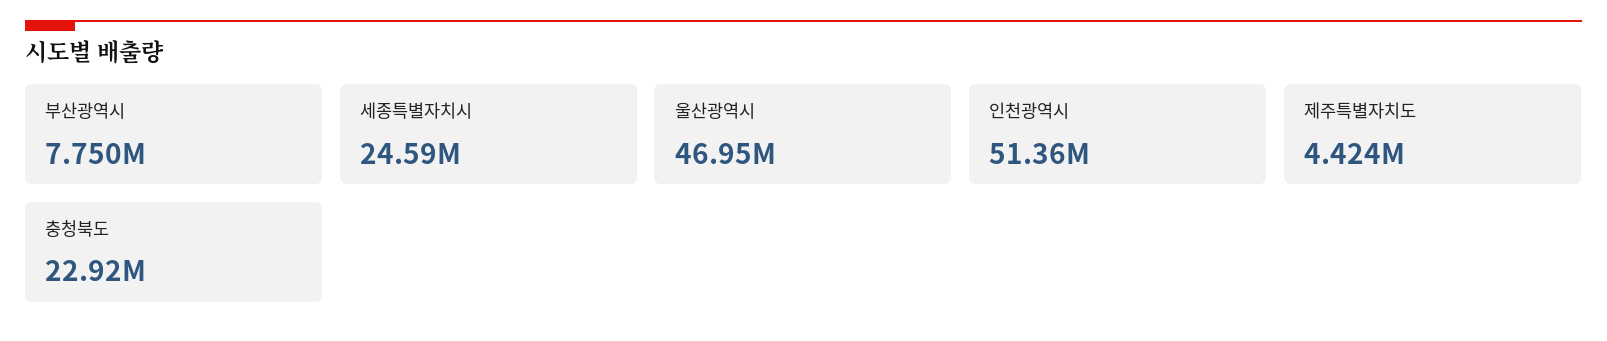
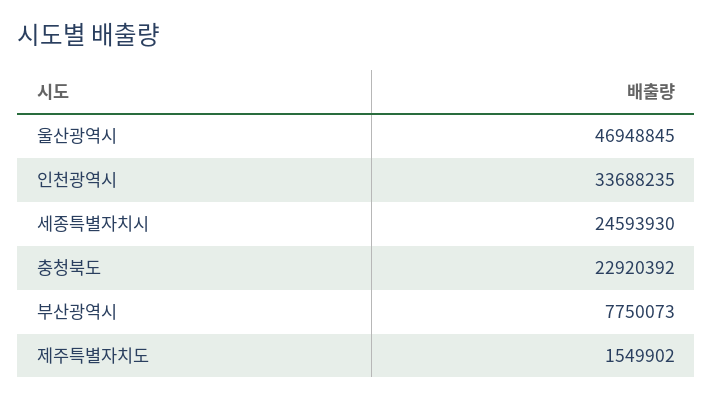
인천광역시: 51360000 -> 33688235
제주특별자치도: 4424000 -> 1549902

